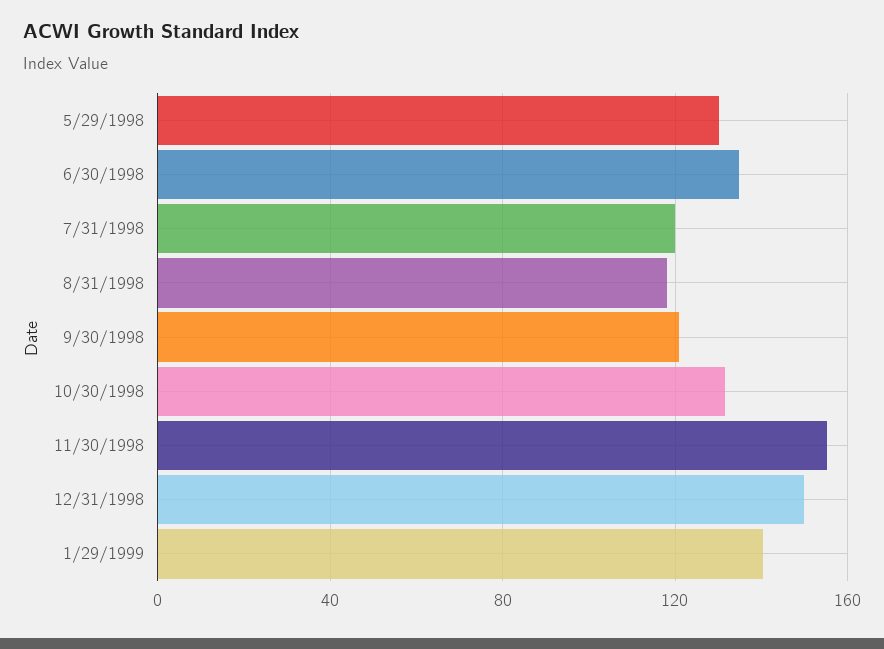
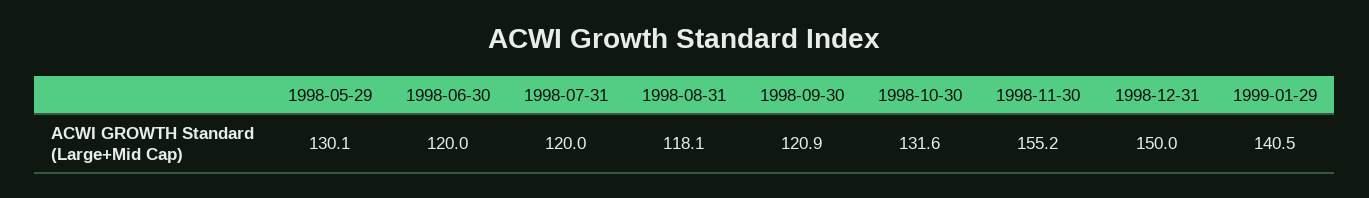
6/30/1998: 135 -> 120

